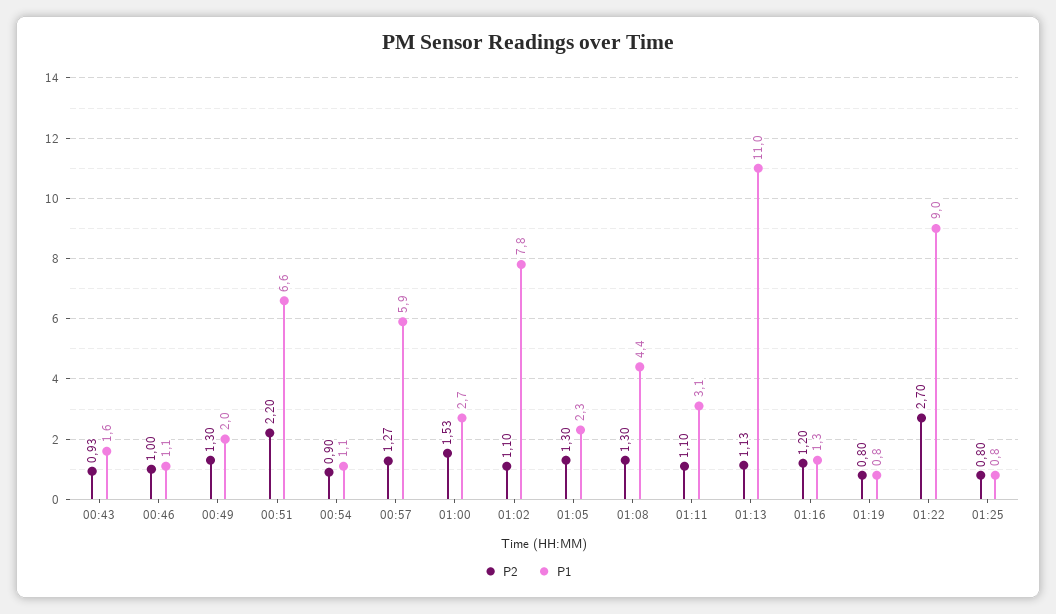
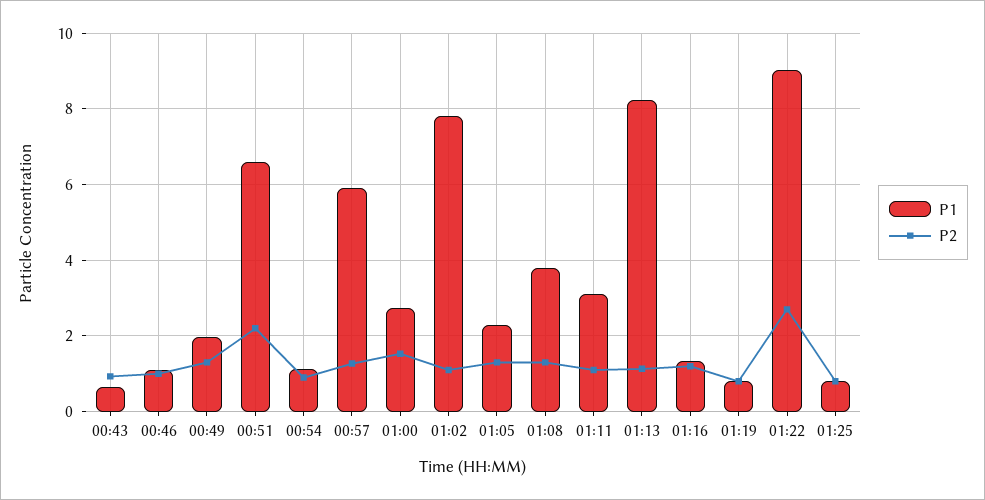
P1, 00:43: 1.6 -> 0.6
P1, 01:08: 4.4 -> 3.8
P1, 01:13: 11 -> 8.2

